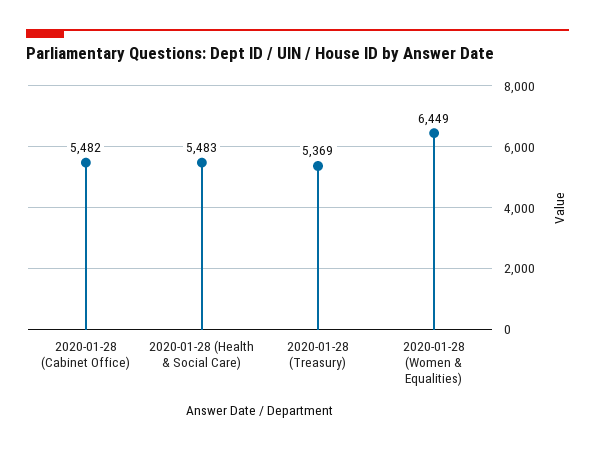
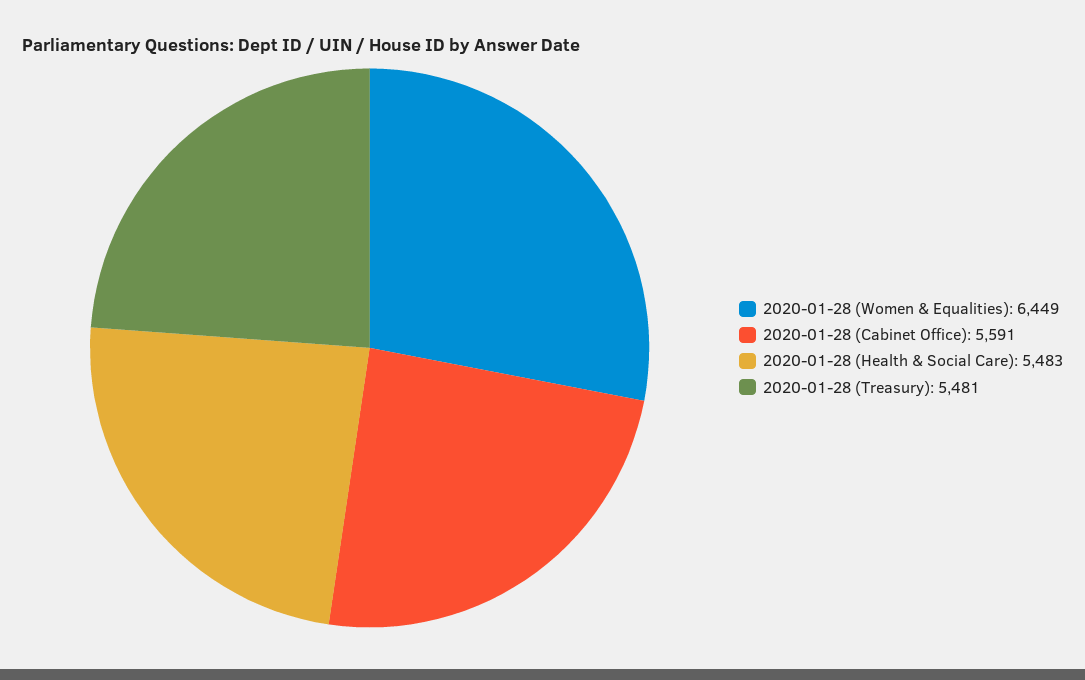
2020-01-28 (Cabinet Office): 5482 -> 5591
2020-01-28 (Treasury): 5369 -> 5481

